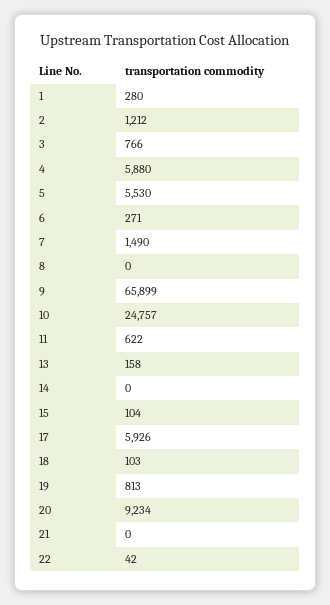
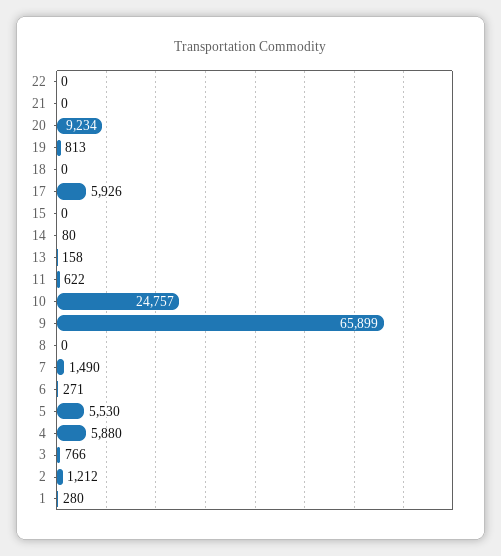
14: 0 -> 80
15: 104 -> 0
18: 103 -> 0
22: 42 -> 0

